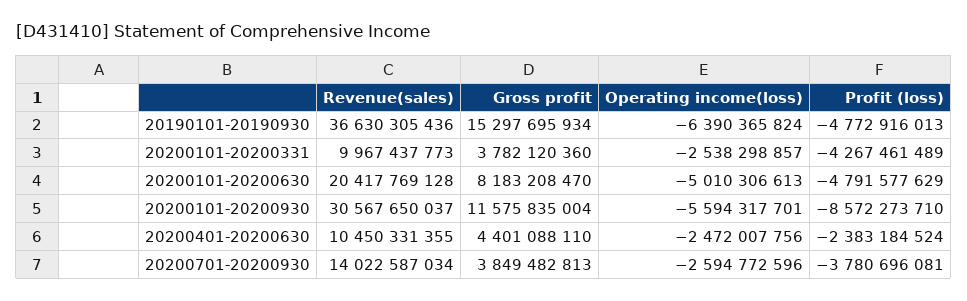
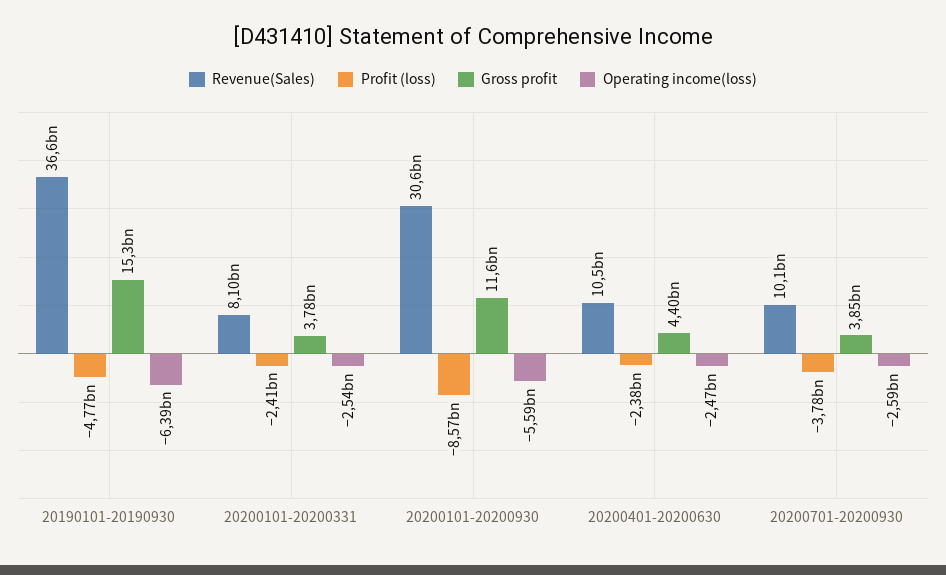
Revenue(sales), 20200101-20200331: 9967437773 -> 8100000000
Profit (loss), 20200101-20200331: -4267461489 -> -2410000000
Revenue(sales), 20200101-20200630: 20417769128 -> none
Gross profit, 20200101-20200630: 8183208470 -> none
Operating income(loss), 20200101-20200630: -5010306613 -> none
Profit (loss), 20200101-20200630: -4791577629 -> none
Revenue(sales), 20200701-20200930: 14022587034 -> 10100000000

